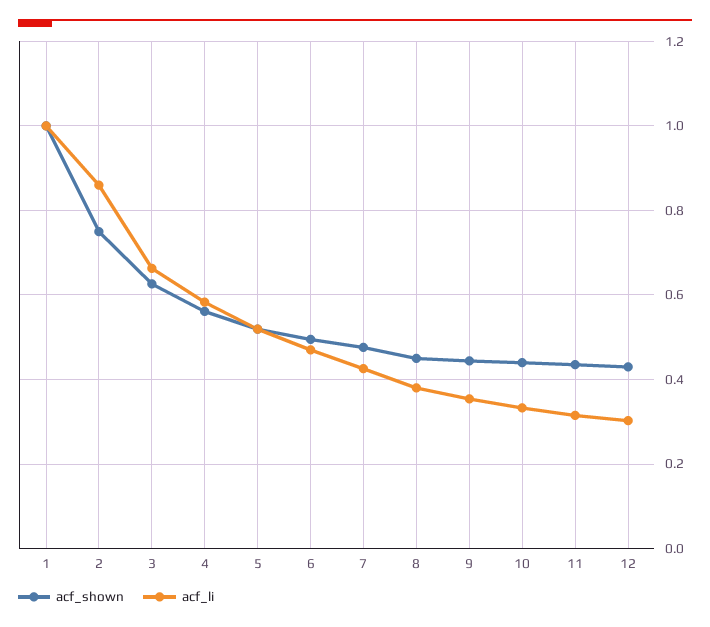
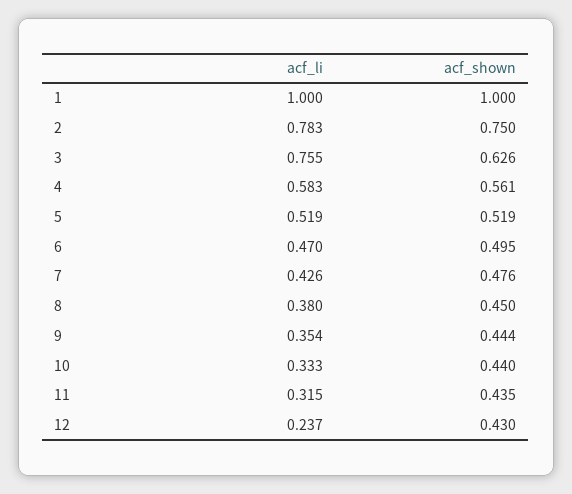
acf_li, 2: 0.86 -> 0.783
acf_li, 3: 0.66 -> 0.755
acf_li, 12: 0.3 -> 0.237

